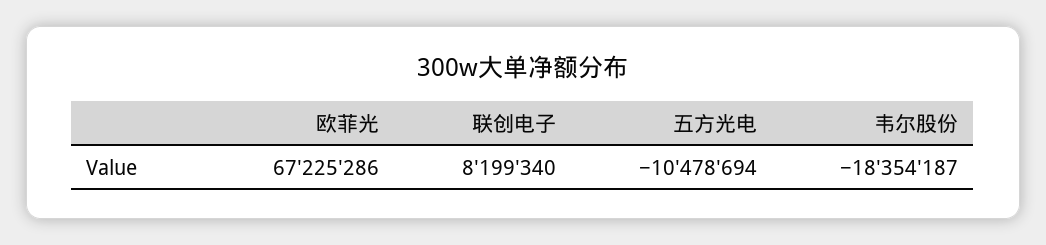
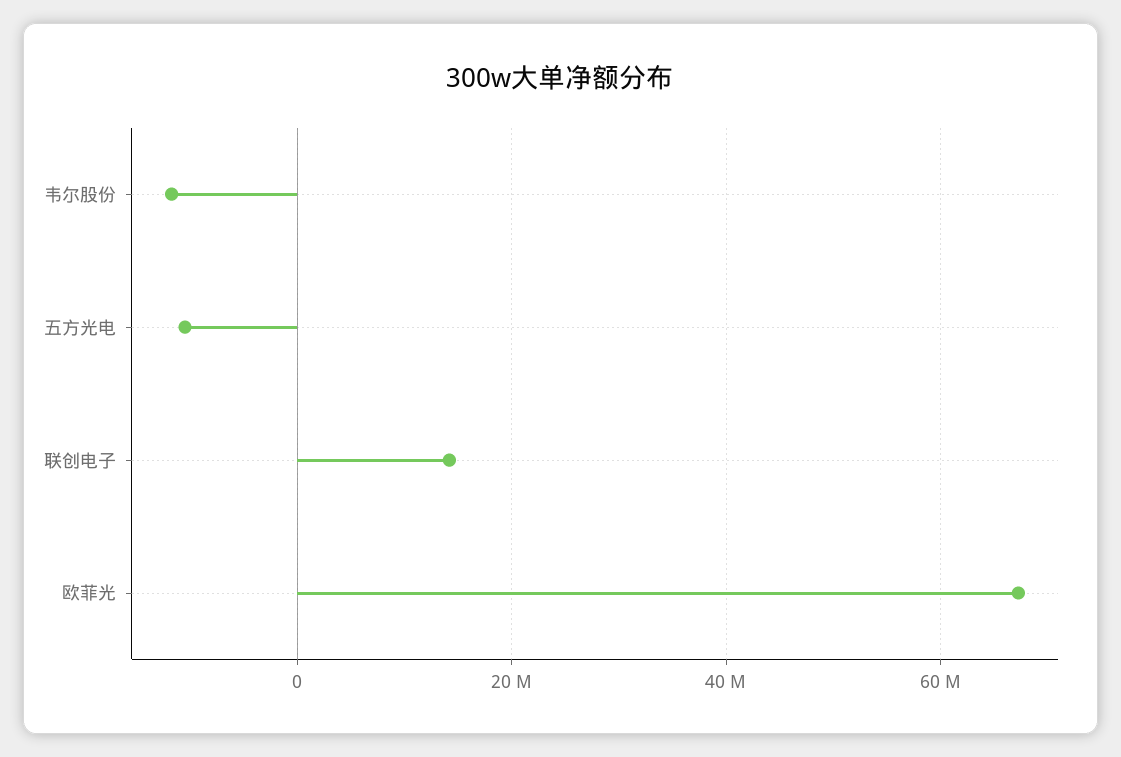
联创电子: 8199340 -> 14000000
韦尔股份: -18354187 -> -12000000

